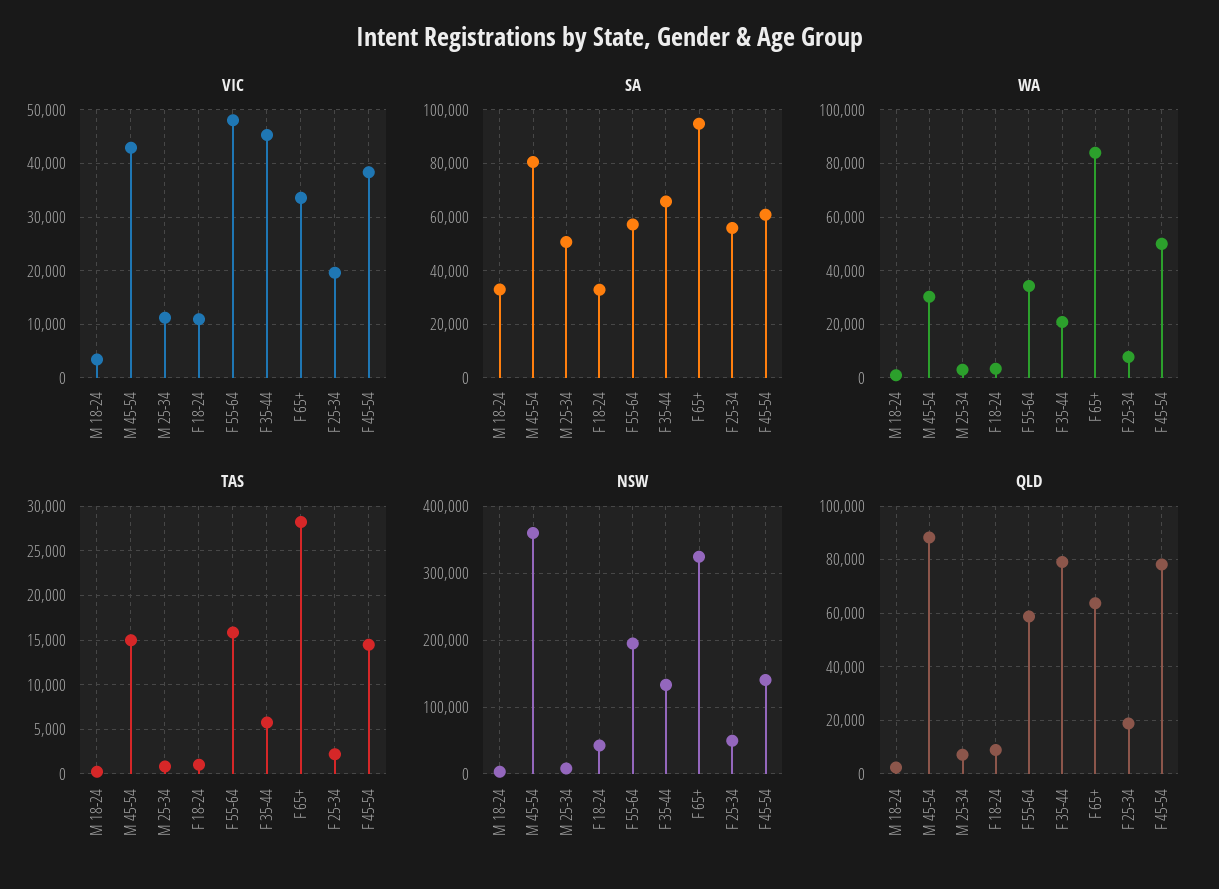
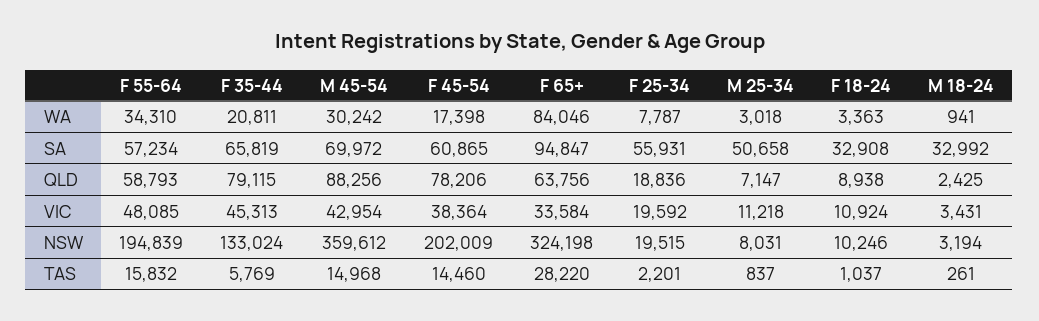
SA, M 45-54: 80000 -> 69972
WA, F 45-54: 50000 -> 17398
NSW, F 18-24: 40000 -> 10246
NSW, F 25-34: 50000 -> 19515
NSW, F 45-54: 140000 -> 202009

